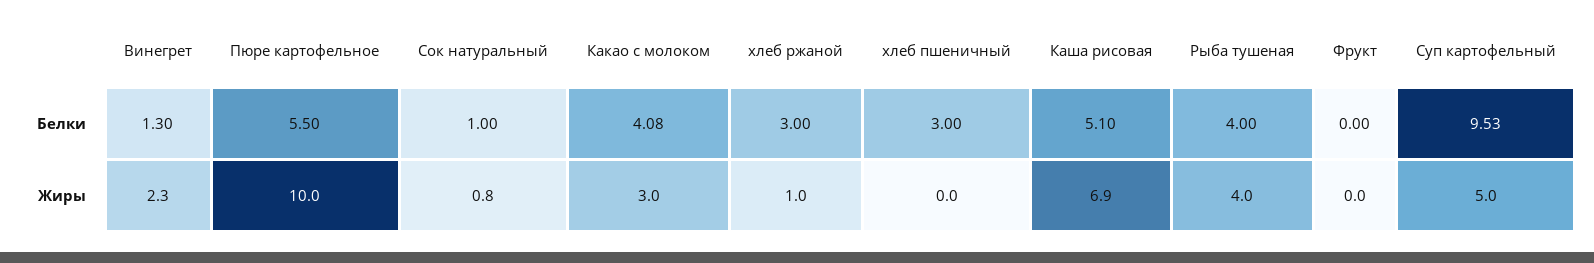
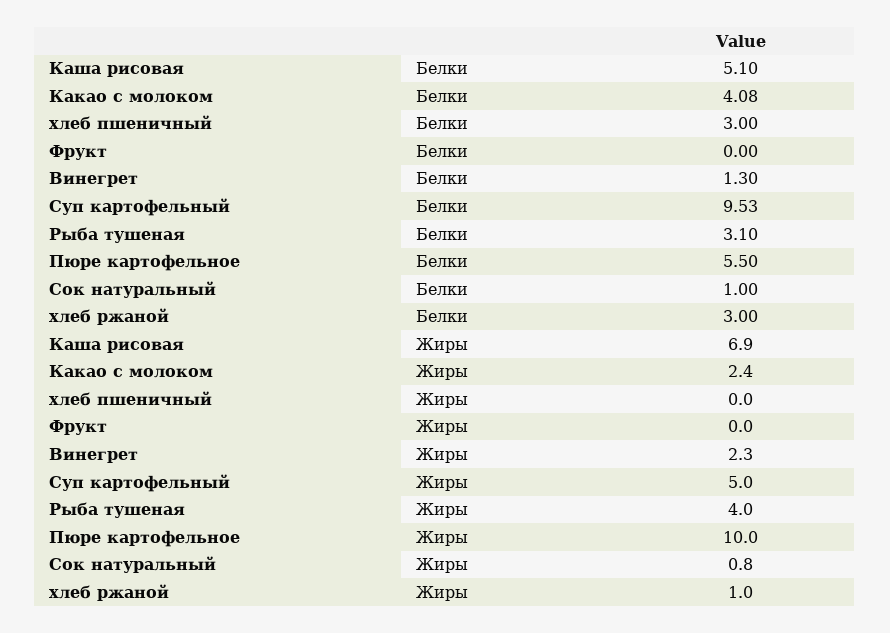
Рыба тушеная, Белки: 4 -> 3.1
Какао с молоком, Жиры: 3 -> 2.4

